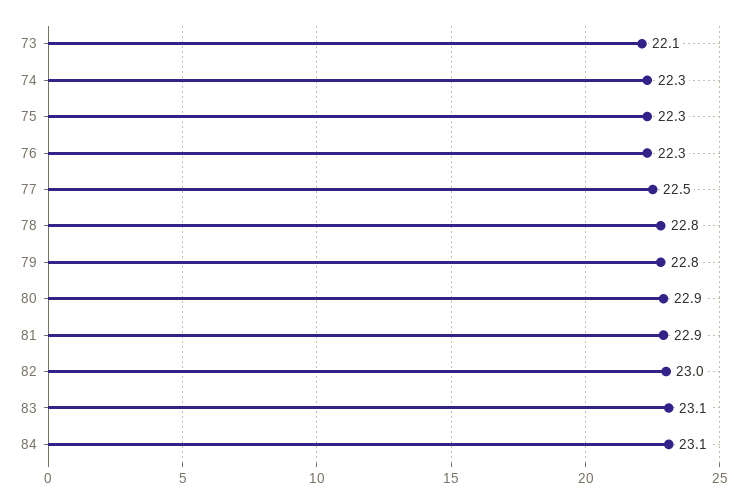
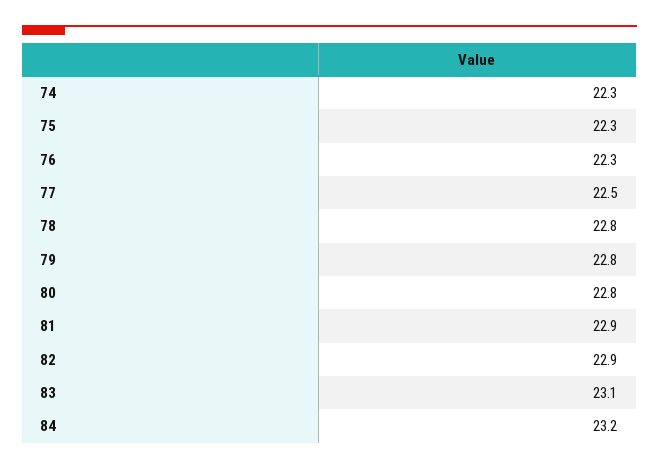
73: 22.1 -> none
80: 22.9 -> 22.8
82: 23 -> 22.9
84: 23.1 -> 23.2

